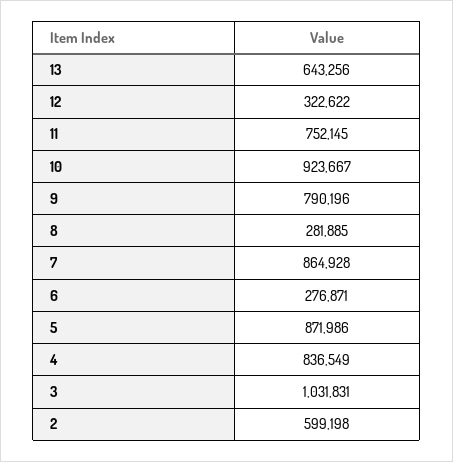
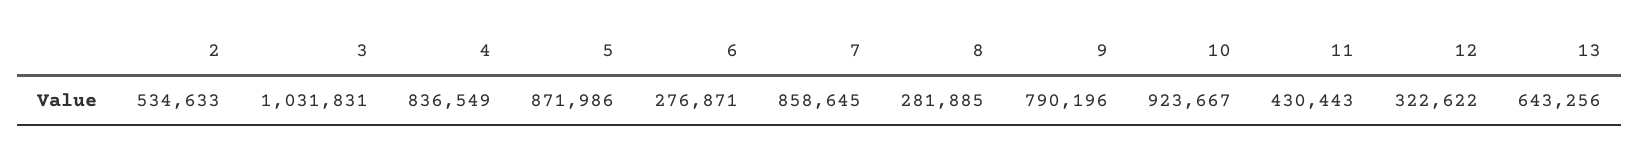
11: 752145 -> 430443
7: 864928 -> 858645
2: 599198 -> 534633

